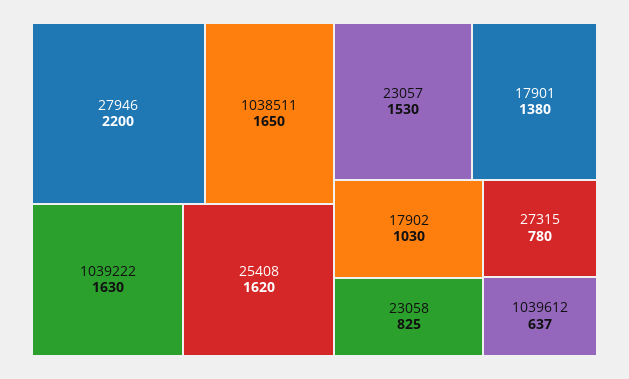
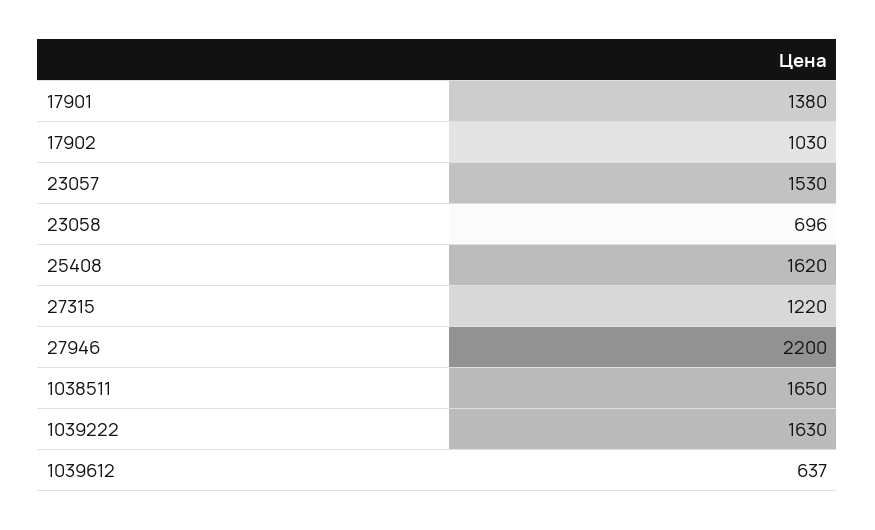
23058: 825 -> 696
27315: 780 -> 1220

